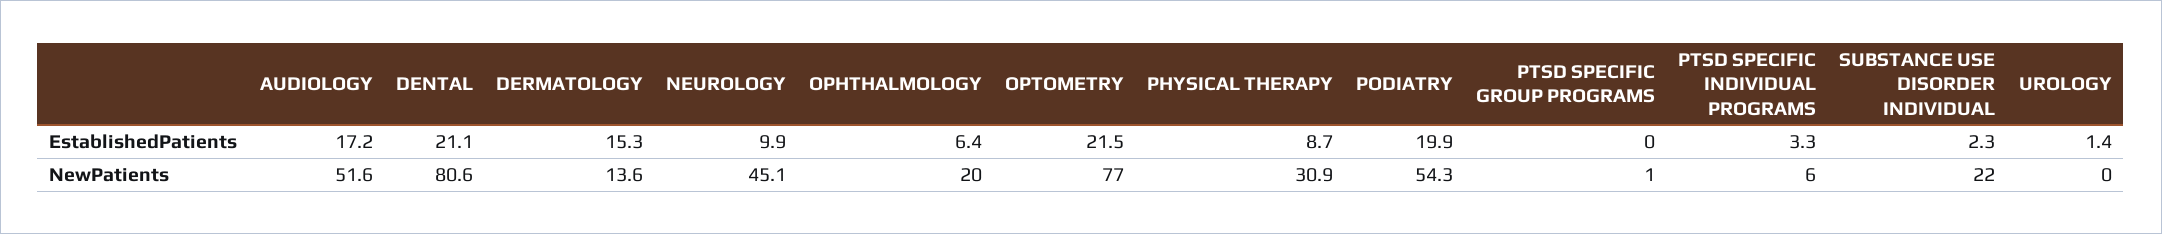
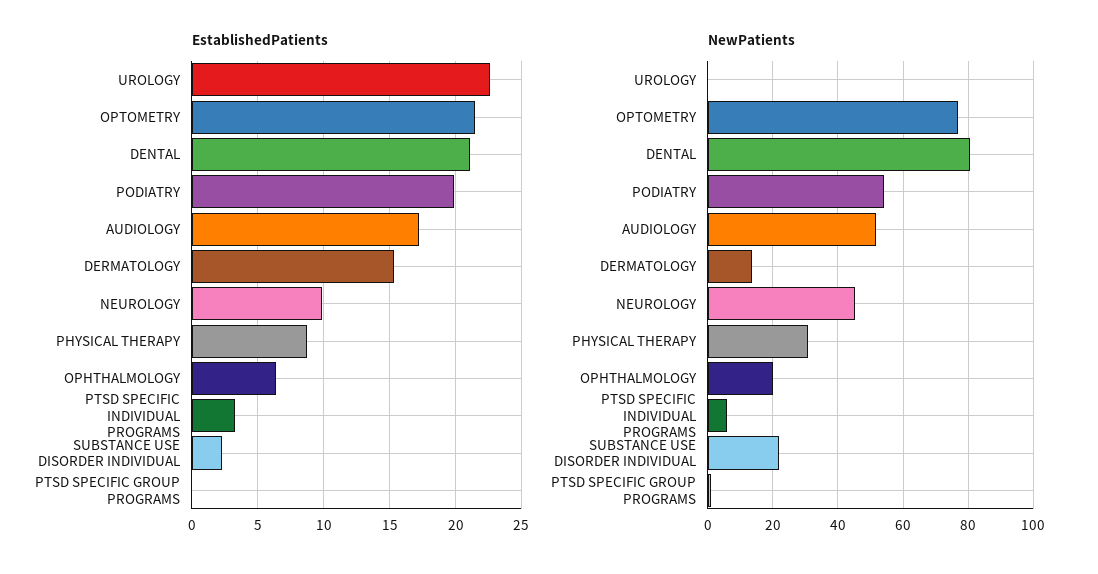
EstablishedPatients, UROLOGY: 1.4 -> 22.5

